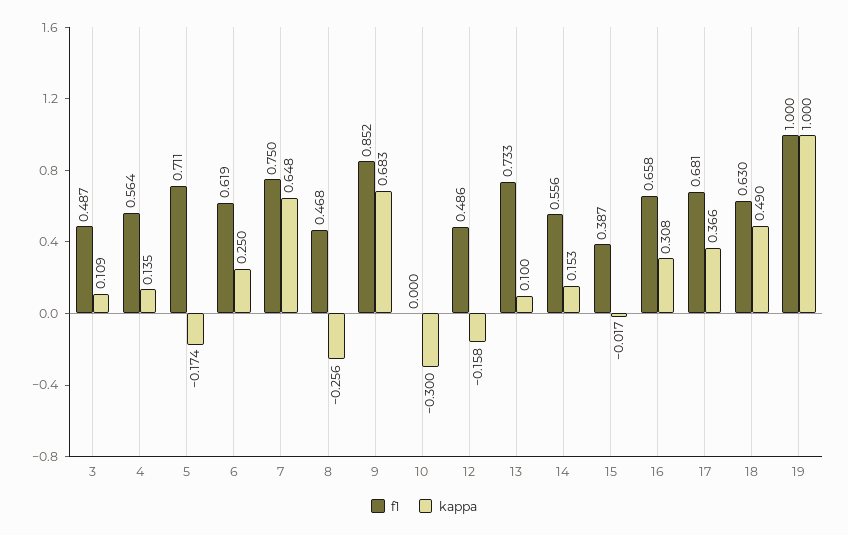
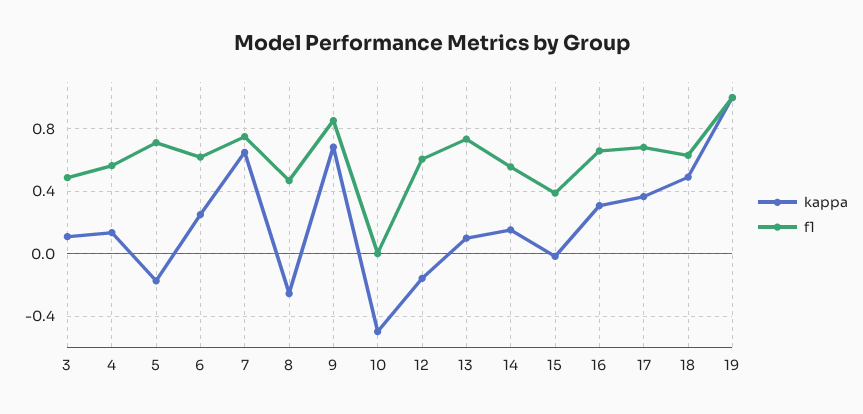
kappa, 10: -0.3 -> -0.5
f1, 12: 0.486 -> 0.6

